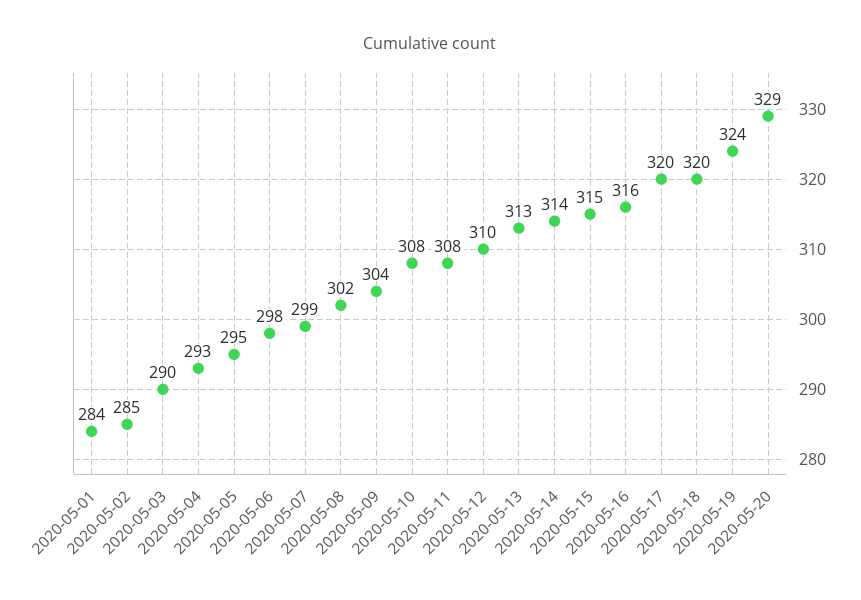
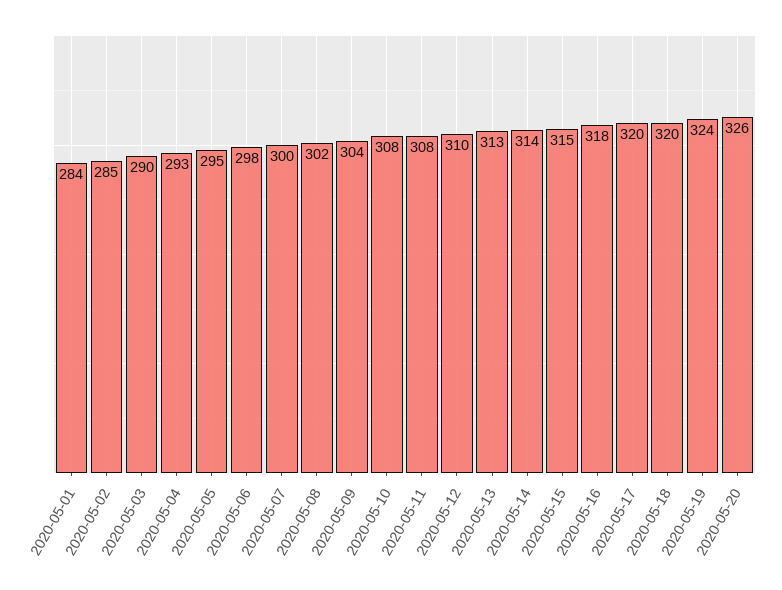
2020-05-07: 299 -> 300
2020-05-16: 316 -> 318
2020-05-20: 329 -> 326

